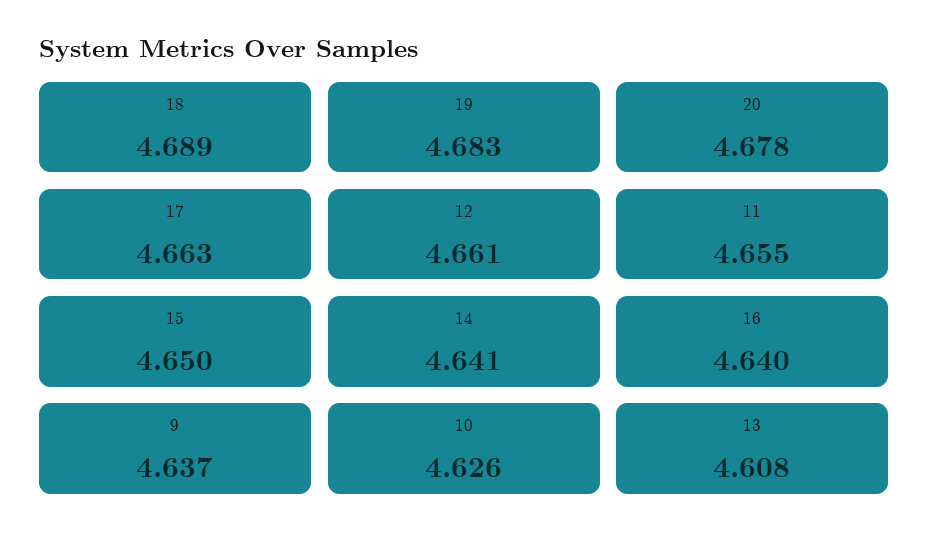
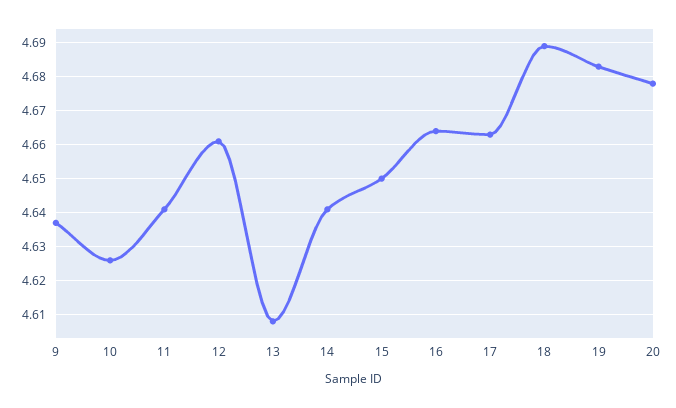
11: 4.655 -> 4.64
16: 4.64 -> 4.665

